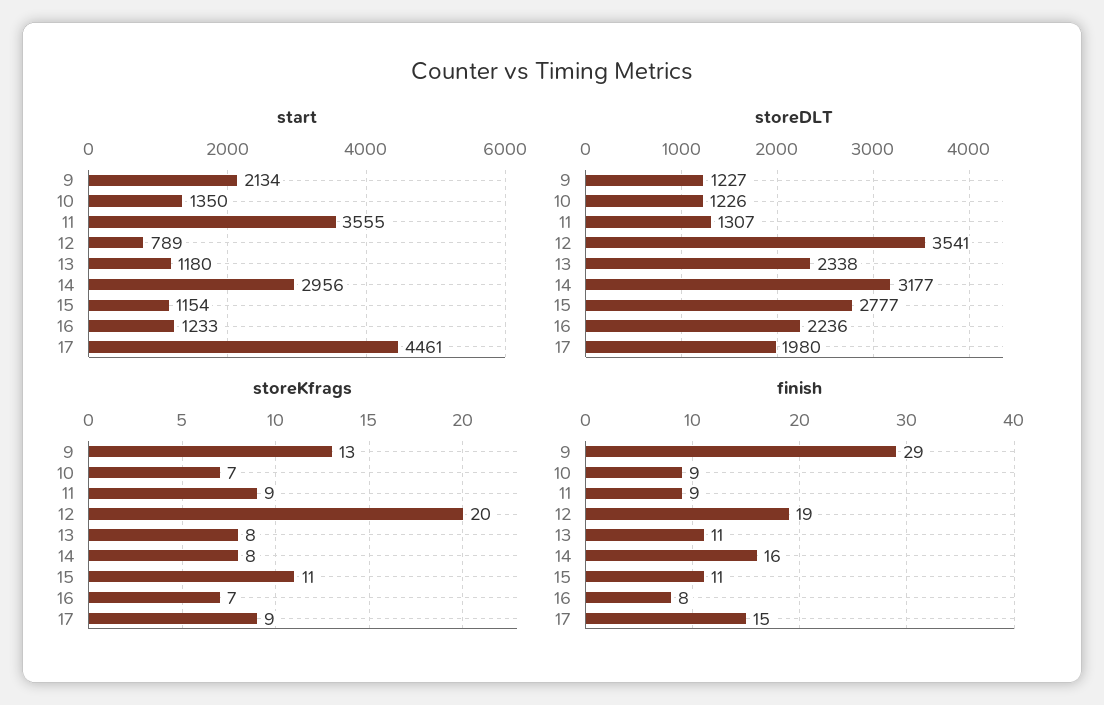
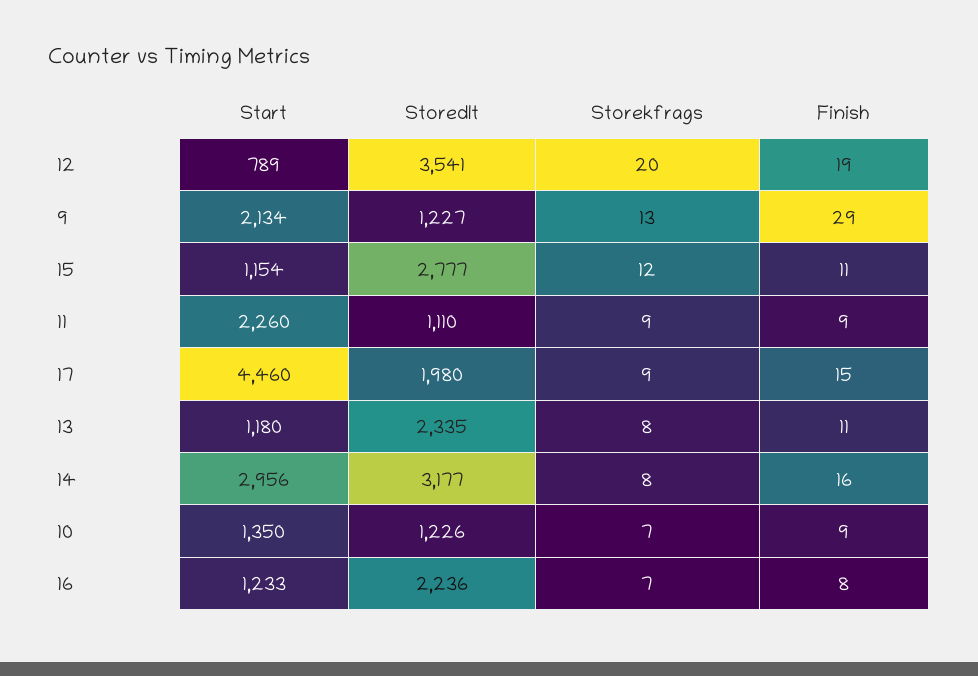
start, 11: 3555 -> 2260
start, 17: 4461 -> 4460
storeDLT, 11: 1307 -> 1110
storeDLT, 13: 2338 -> 2335
storeKfrags, 15: 11 -> 12

